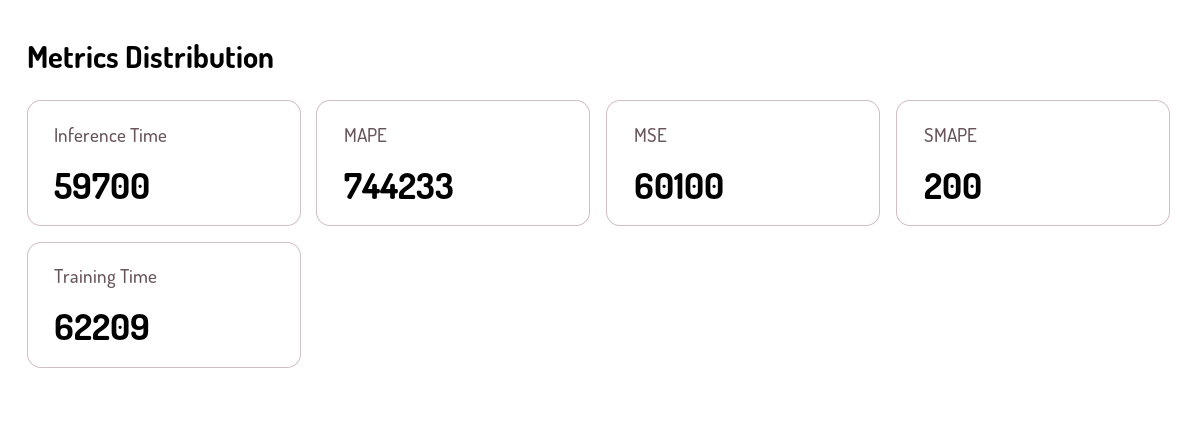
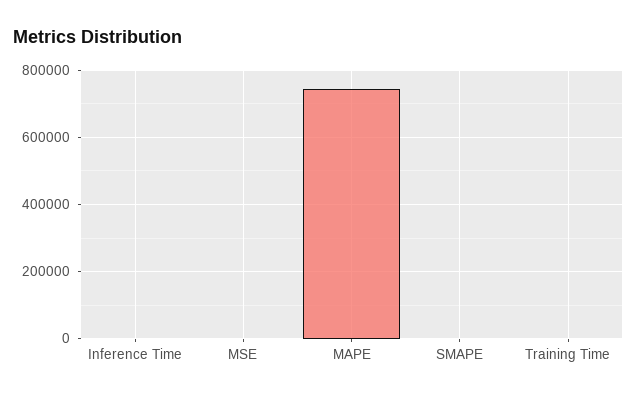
Inference Time: 59700 -> 0
MSE: 60100 -> 0
Training Time: 62209 -> 0

